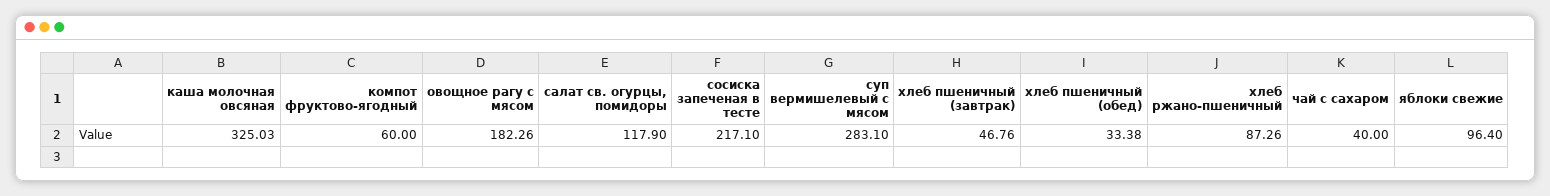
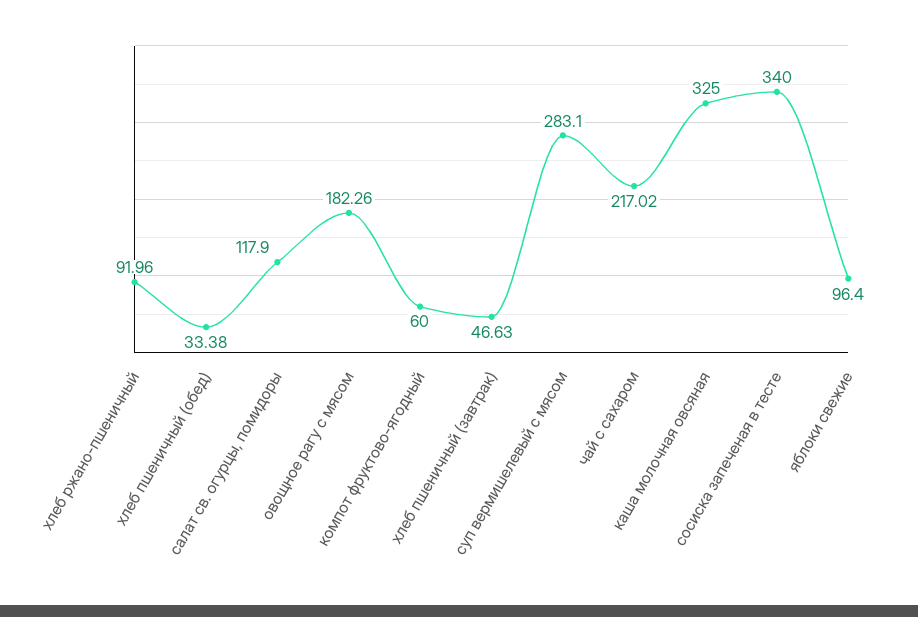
каша молочная овсяная: 325.03 -> 325
сосиска запеченая в тесте: 217.1 -> 340
хлеб пшеничный (завтрак): 46.76 -> 46.63
хлеб ржано-пшеничный: 87.26 -> 91.96
чай с сахаром: 40 -> 217.02

